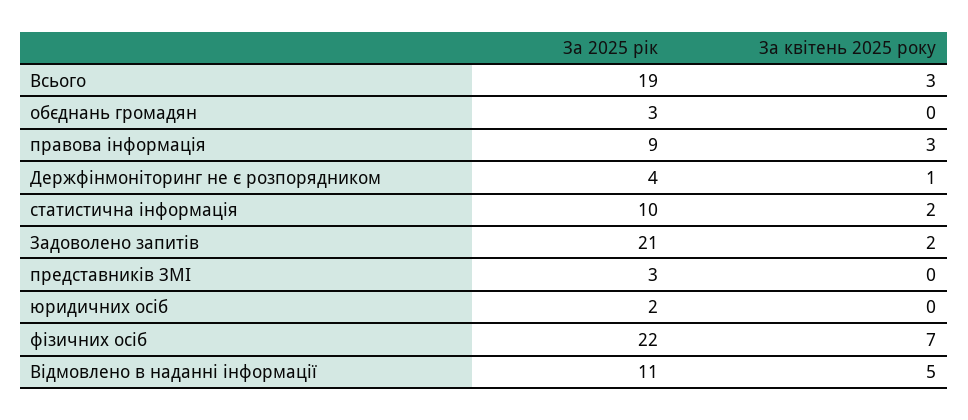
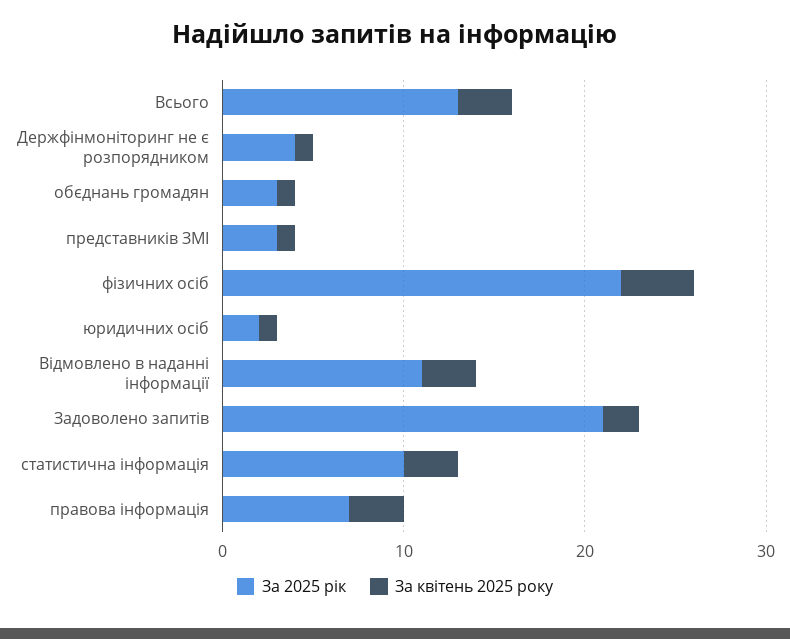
За 2025 рік, Всього: 19 -> 13
За квітень 2025 року, обєднань громадян: 0 -> 1
За 2025 рік, правова інформація: 9 -> 7
За квітень 2025 року, статистична інформація: 2 -> 3
За квітень 2025 року, представників ЗМІ: 0 -> 1
За квітень 2025 року, юридичних осіб: 0 -> 1
За квітень 2025 року, фізичних осіб: 7 -> 4
За квітень 2025 року, Відмовлено в наданні інформації: 5 -> 3

